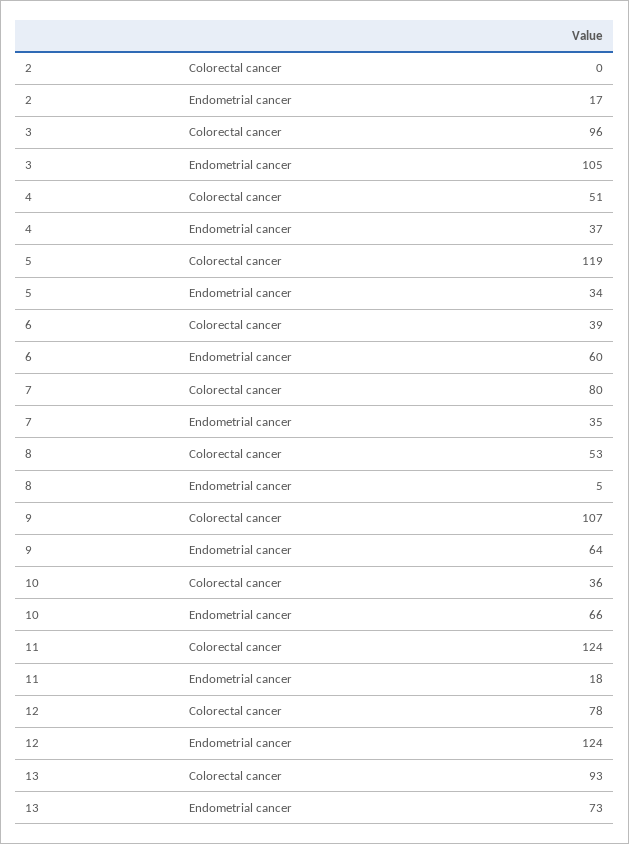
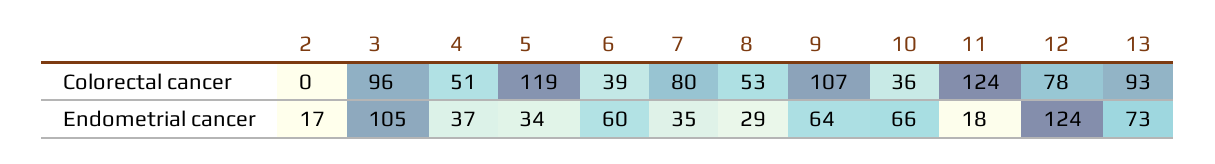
8, Endometrial cancer: 5 -> 29

